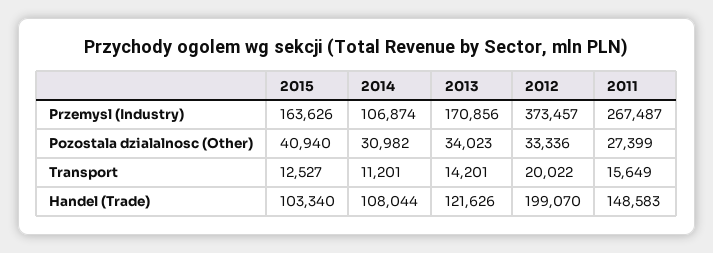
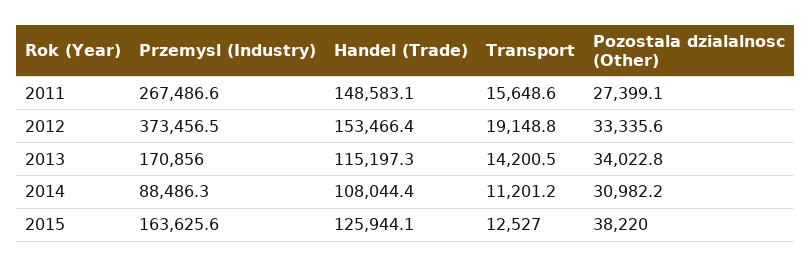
2014, Przemysl (Industry): 106874 -> 88486.3
2015, Pozostala dzialalnosc (Other): 40940 -> 38220
2012, Transport: 20022 -> 19148.8
2015, Handel (Trade): 103340 -> 125944.1
2013, Handel (Trade): 121626 -> 115197.3
2012, Handel (Trade): 199070 -> 153466.4

